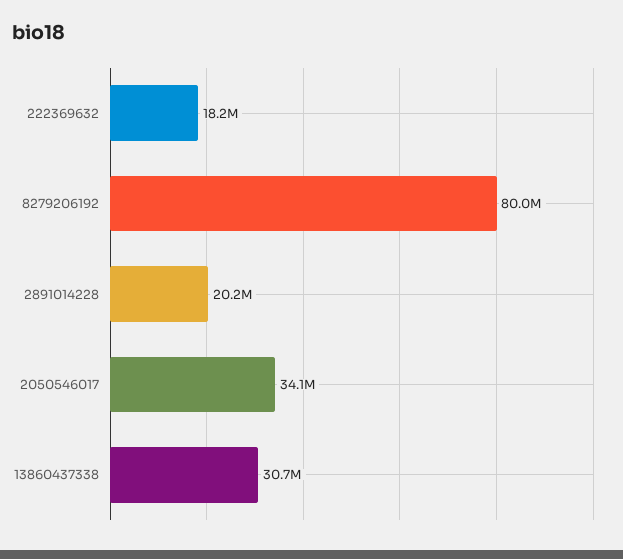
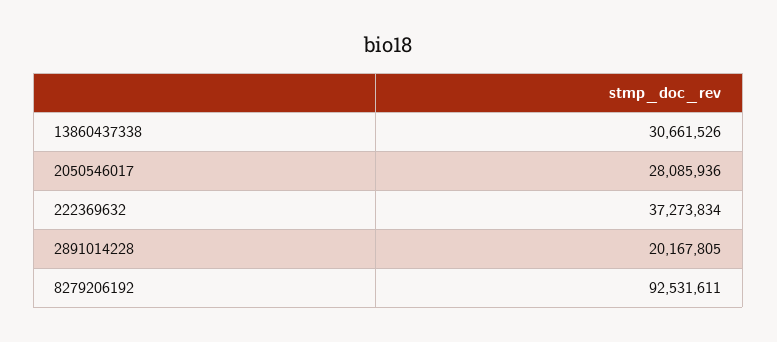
222369632: 18200000 -> 37273834
8279206192: 80000000 -> 92531611
2050546017: 34100000 -> 28085936

